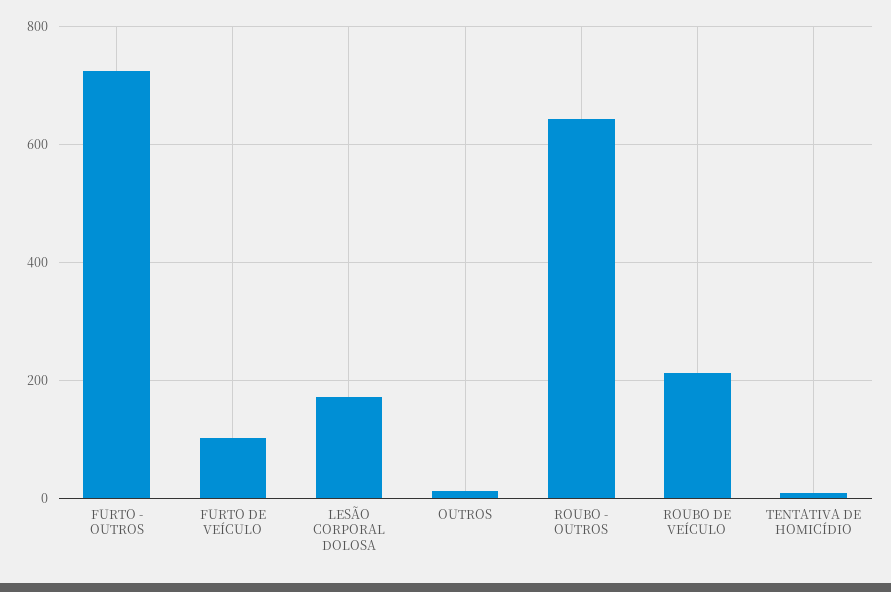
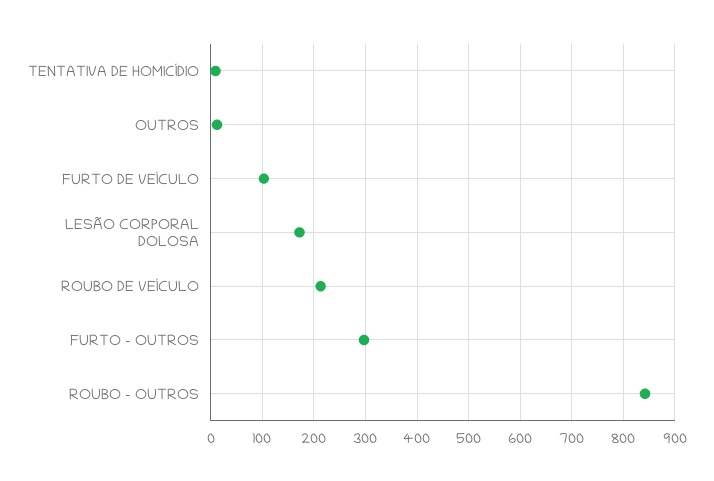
FURTO - OUTROS: 720 -> 300
ROUBO - OUTROS: 640 -> 840

